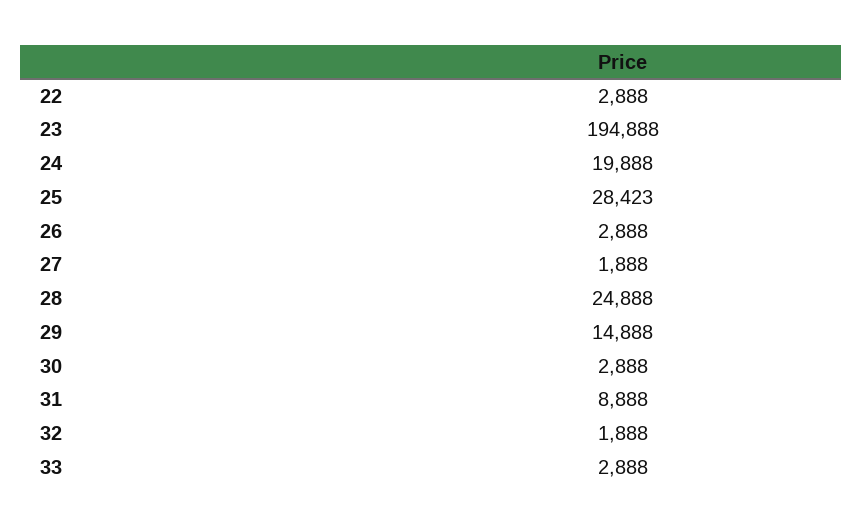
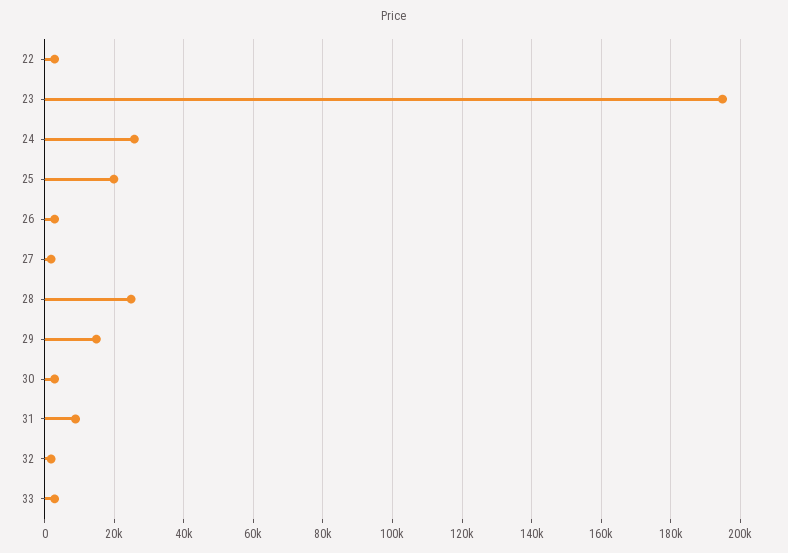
24: 19888 -> 26000
25: 28423 -> 20000

